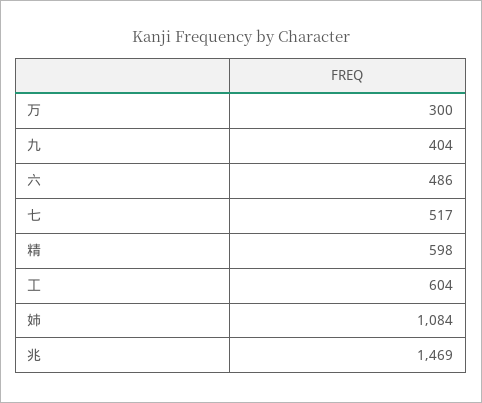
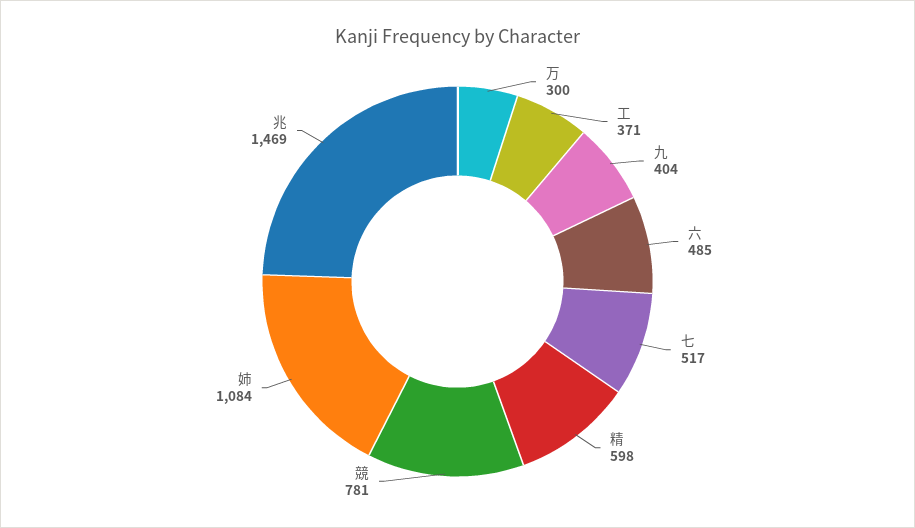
六: 486 -> 485
工: 604 -> 371
競: none -> 781

